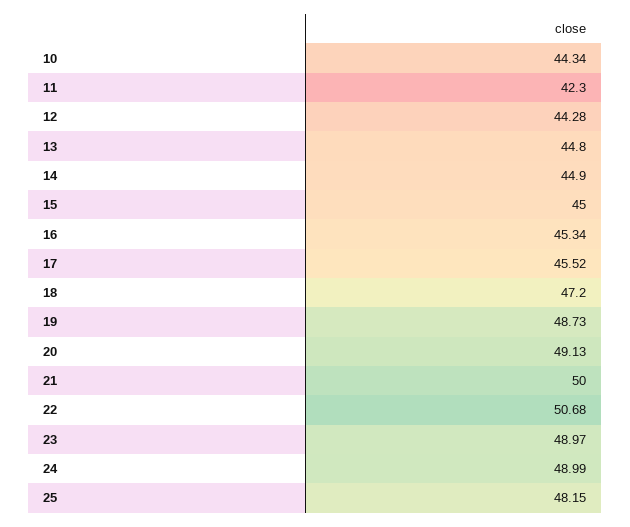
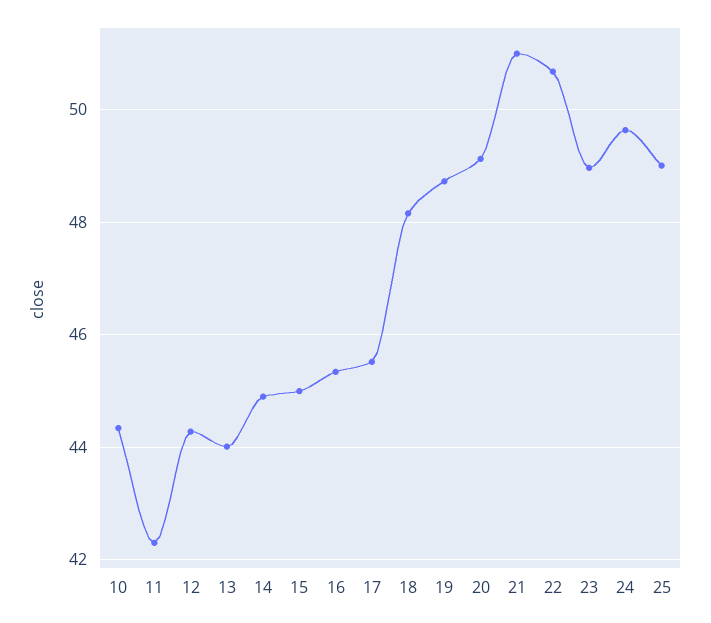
13: 44.8 -> 44
18: 47.2 -> 48.2
21: 50 -> 51
24: 48.99 -> 49.6
25: 48.15 -> 49

